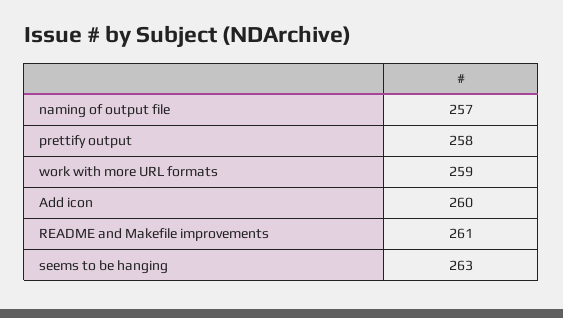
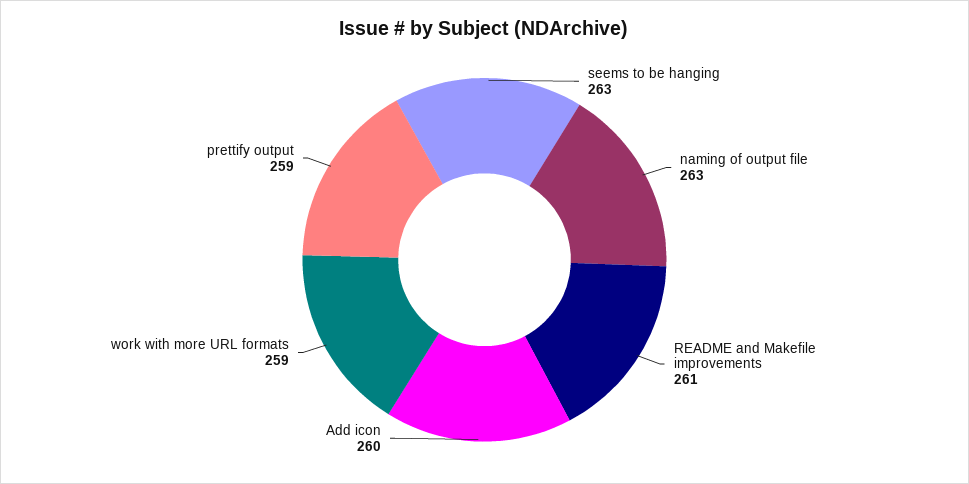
naming of output file: 257 -> 263
prettify output: 258 -> 259

